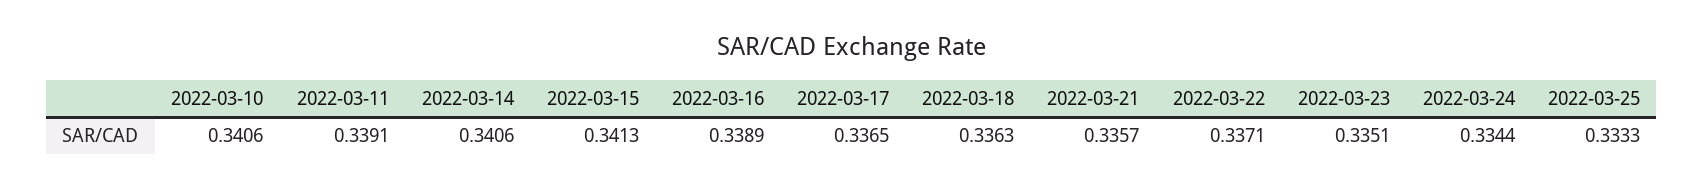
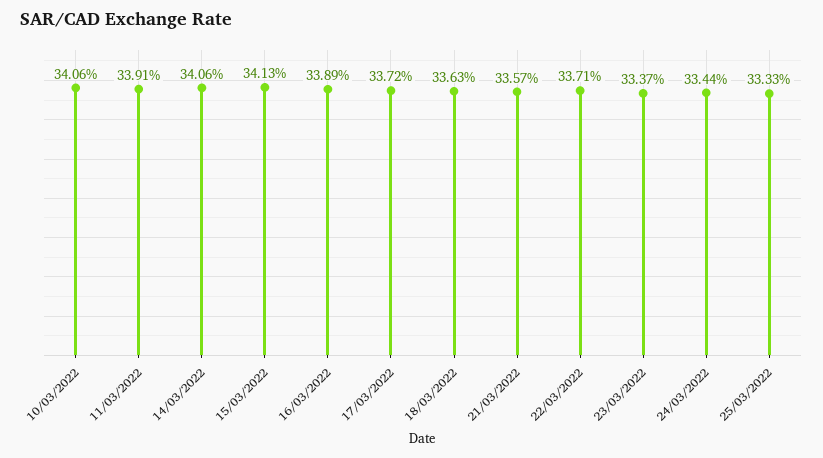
2022-03-17: 0.3365 -> 0.3372
2022-03-23: 0.3351 -> 0.3337

